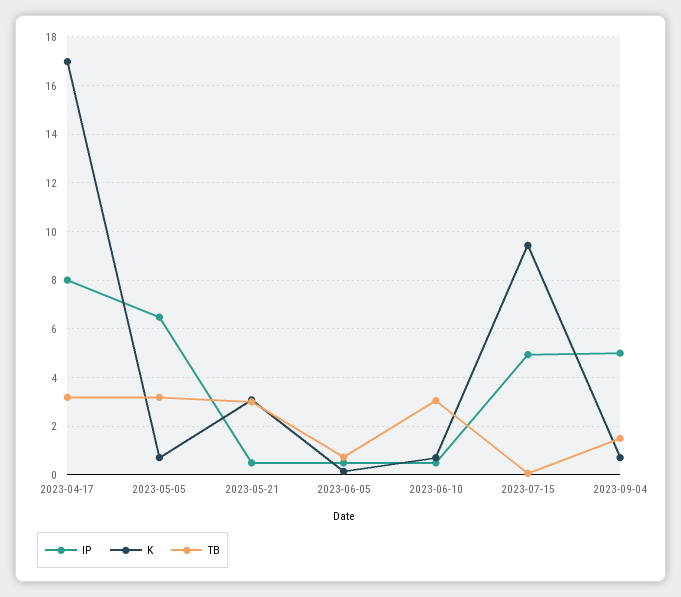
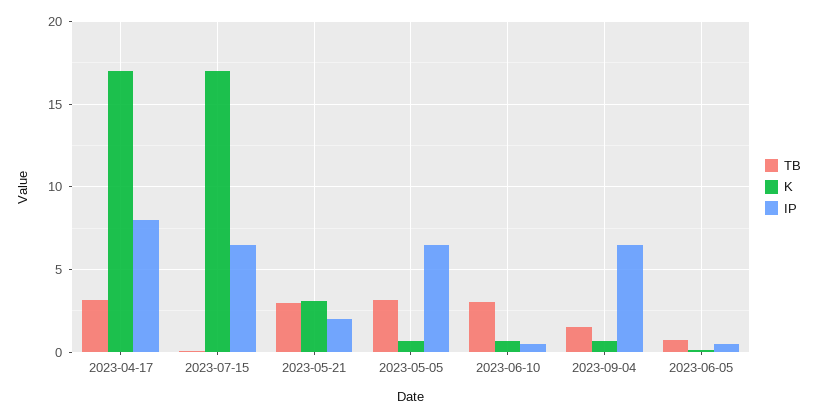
IP, 2023-05-21: 0.5 -> 2
IP, 2023-07-15: 5 -> 6.5
K, 2023-07-15: 9.5 -> 17
IP, 2023-09-04: 5 -> 6.5

